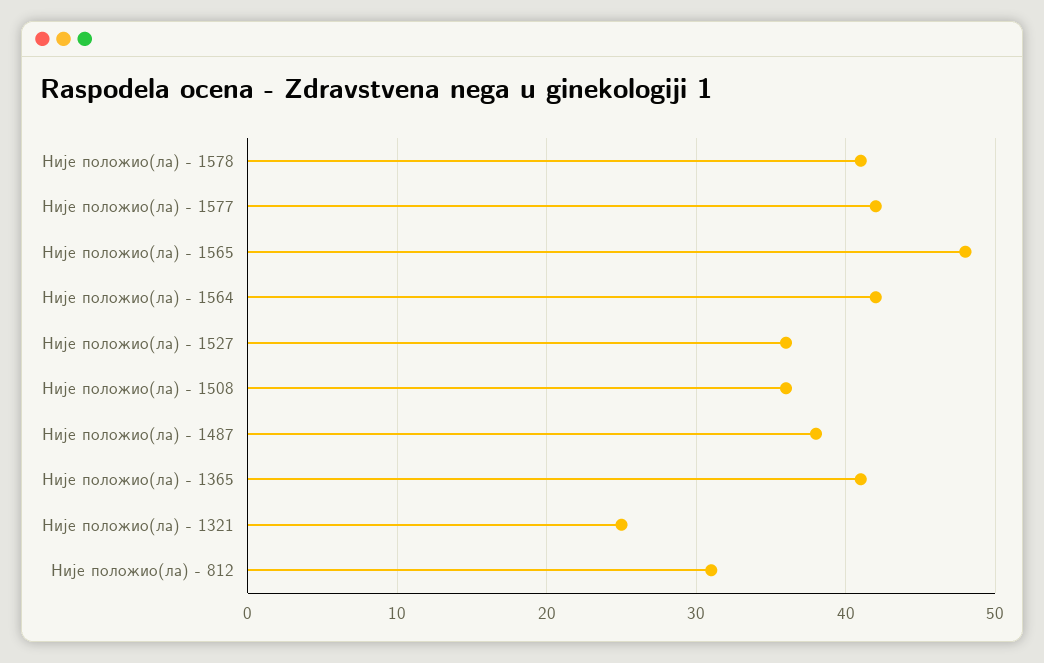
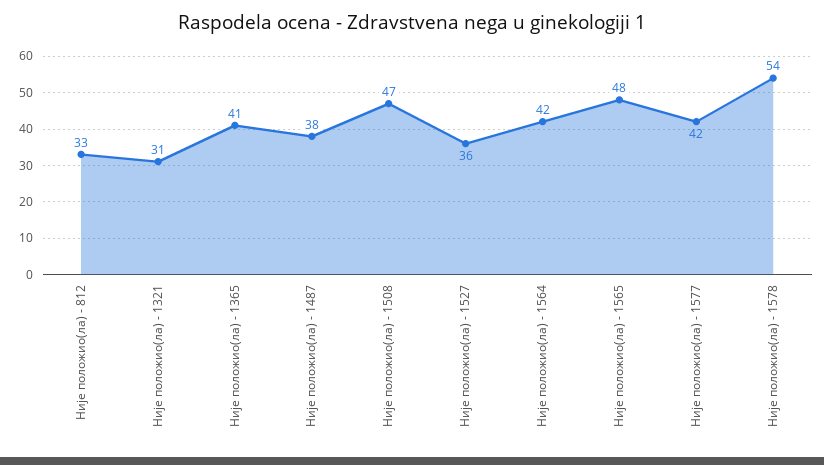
Није положио(ла) - 1578: 41 -> 54
Није положио(ла) - 1508: 36 -> 47
Није положио(ла) - 1321: 25 -> 31
Није положио(ла) - 812: 31 -> 33

